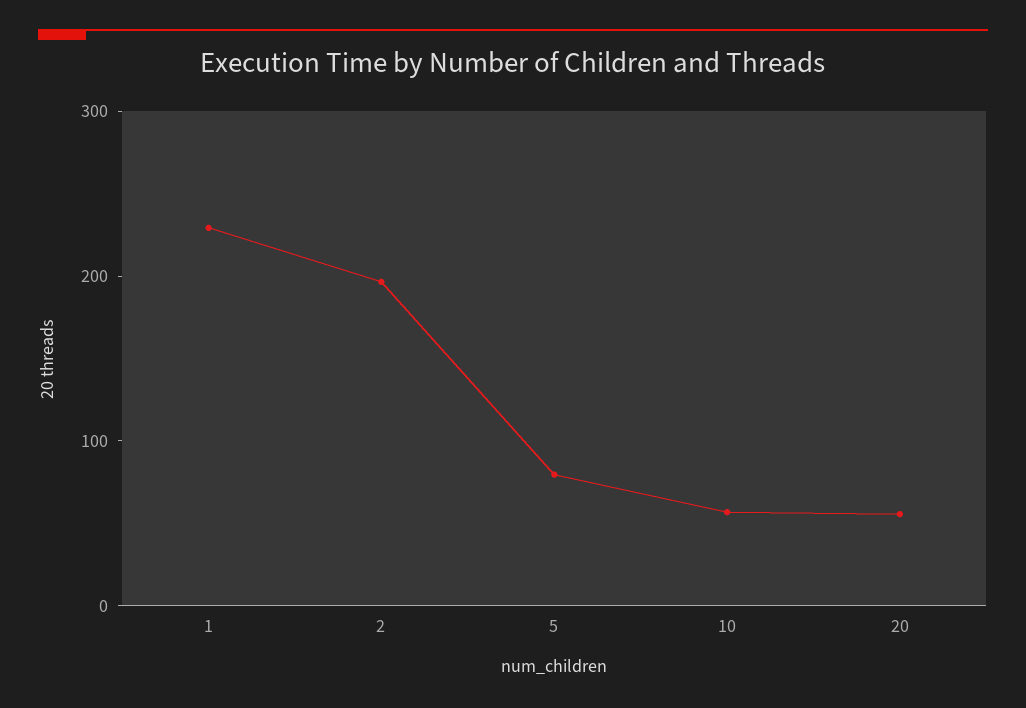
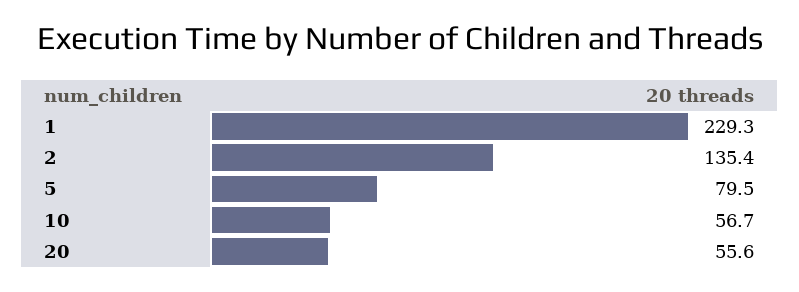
2: 200 -> 135.4

